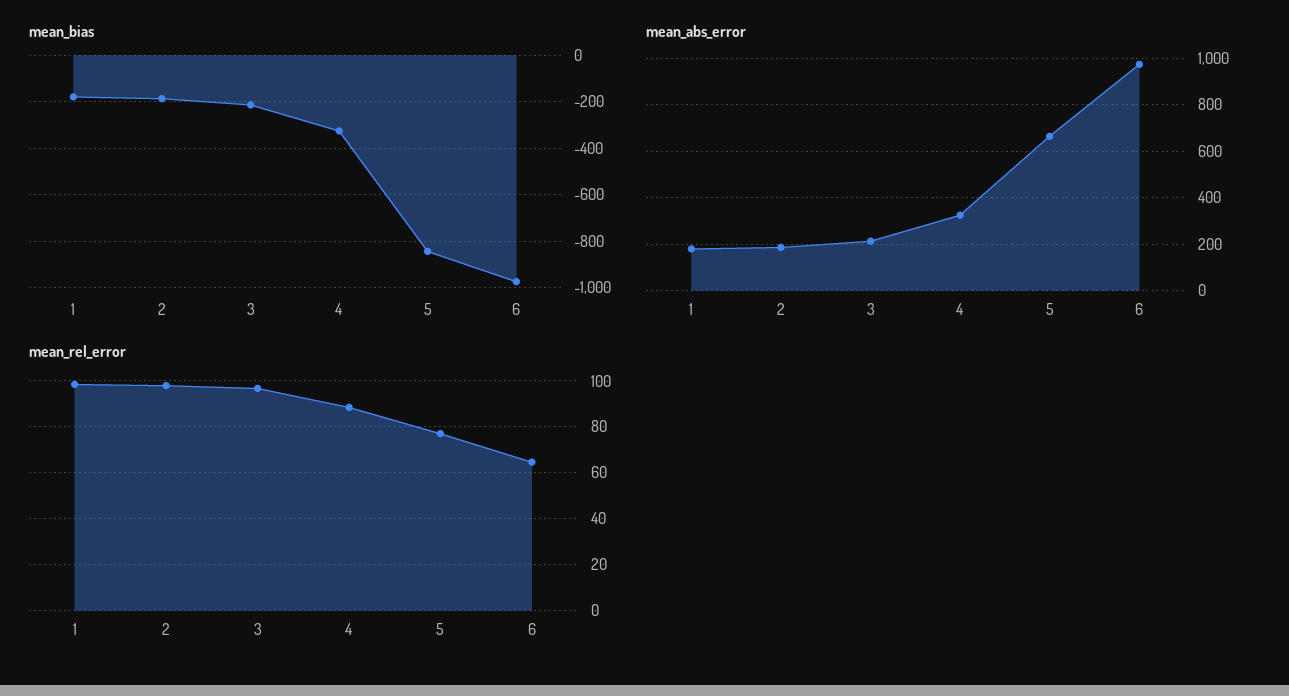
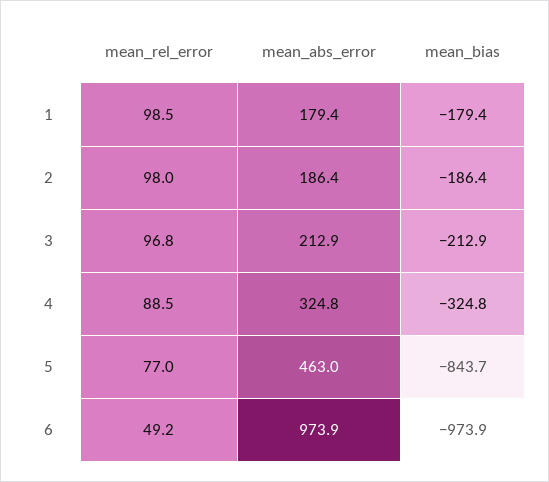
mean_abs_error, 5: 650 -> 463
mean_rel_error, 6: 65 -> 49.2

